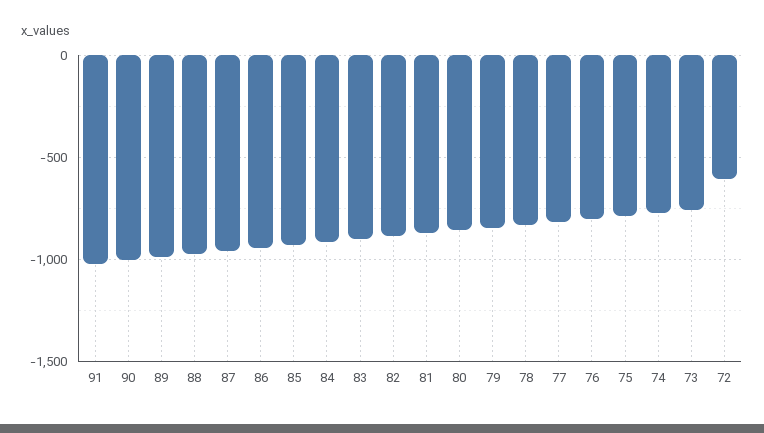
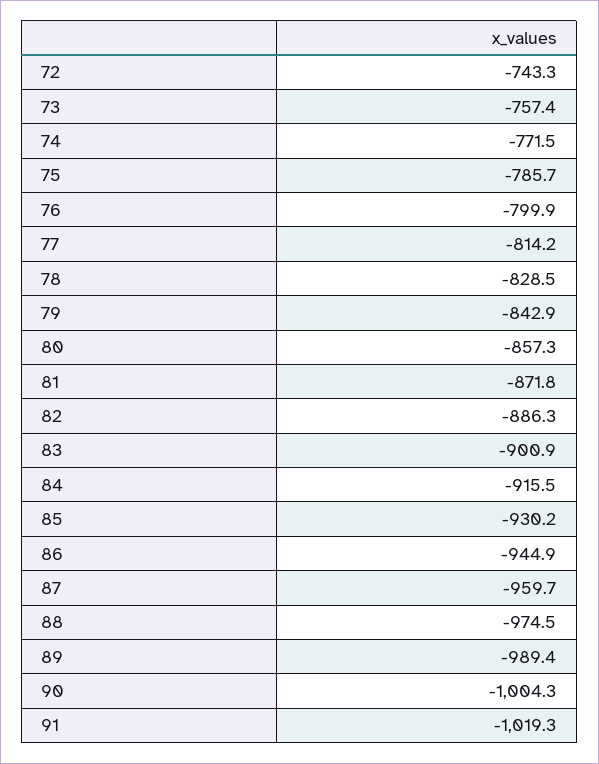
72: -600 -> -743.3

